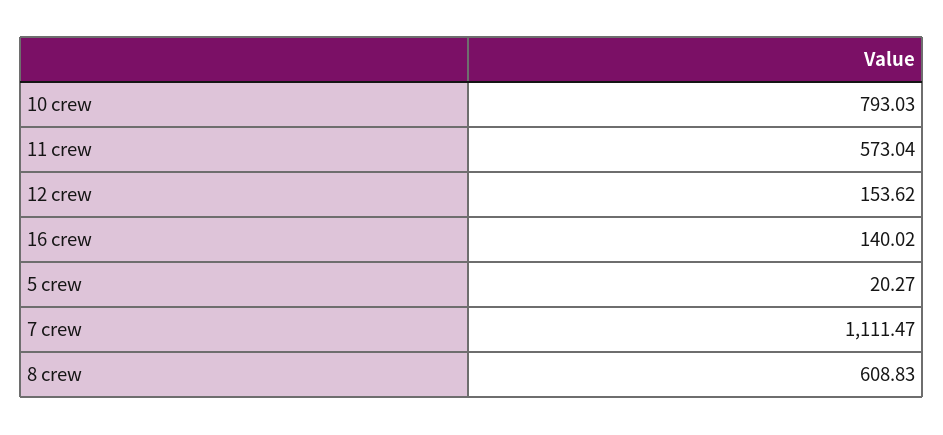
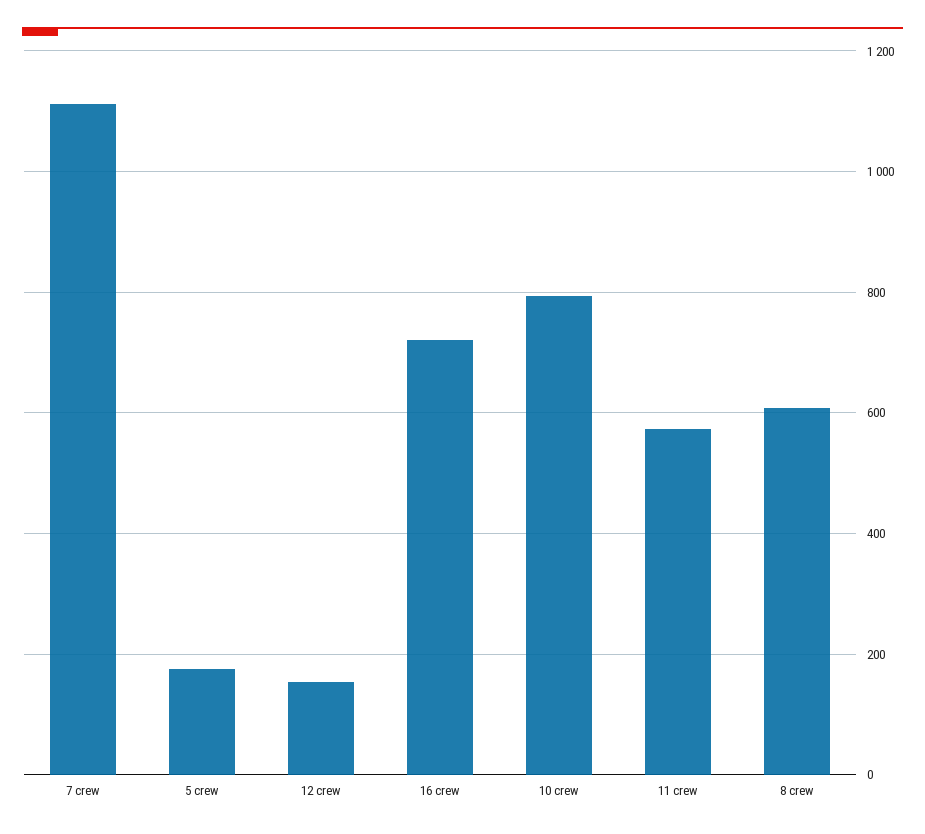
16 crew: 140.02 -> 720
5 crew: 20.27 -> 180

